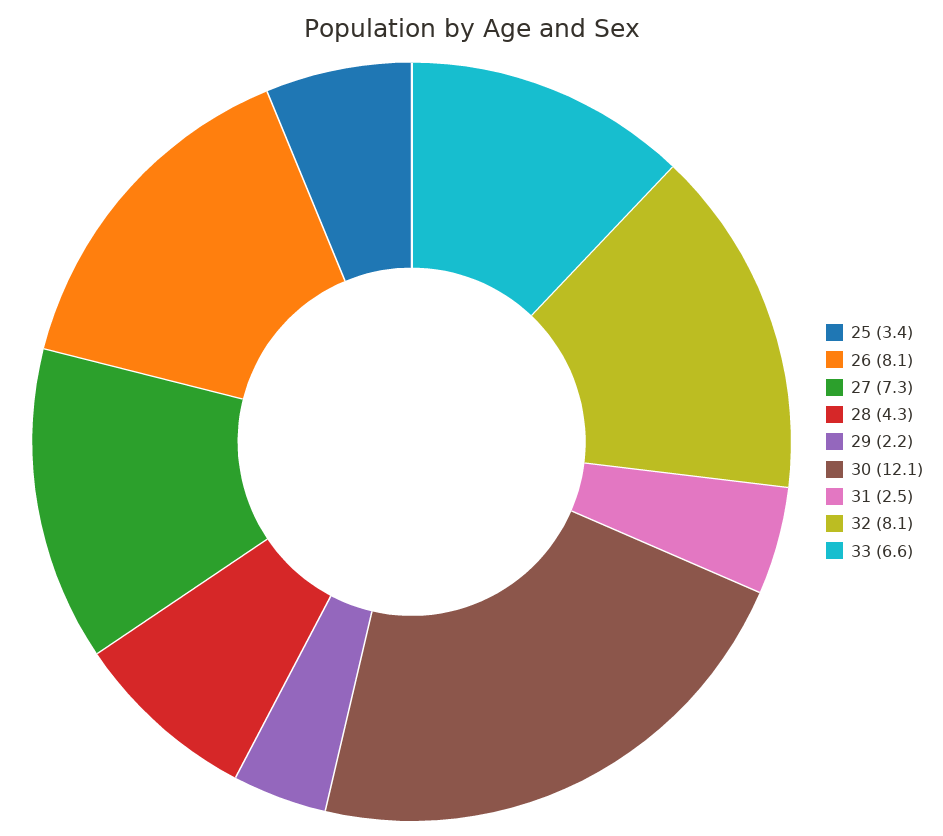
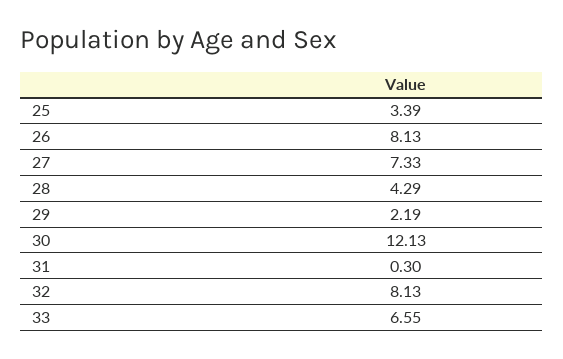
31: 2.5 -> 0.3

